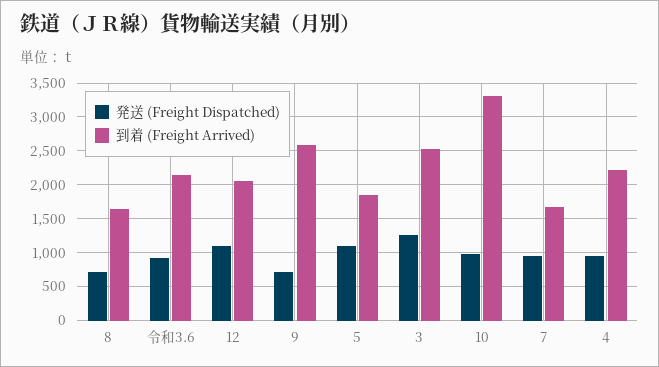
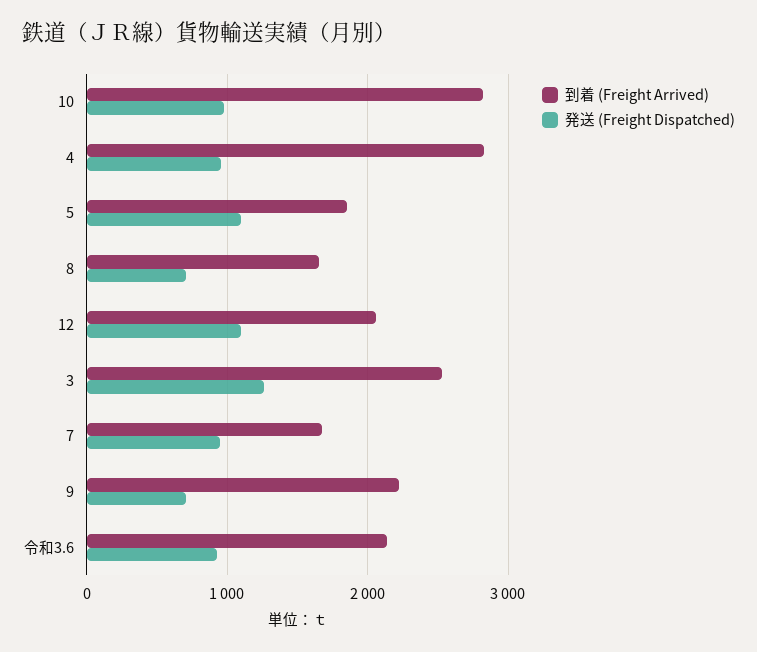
到着 (Freight Arrived), 9: 2600 -> 2200
到着 (Freight Arrived), 10: 3300 -> 2800
到着 (Freight Arrived), 4: 2200 -> 2800

